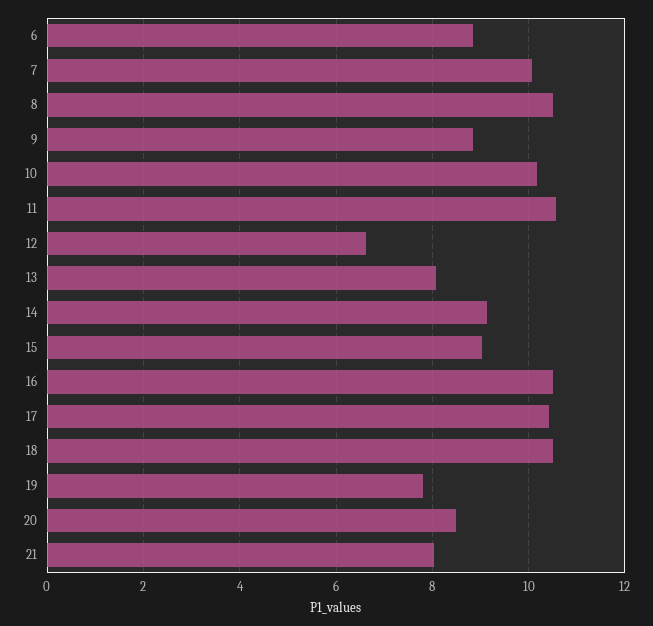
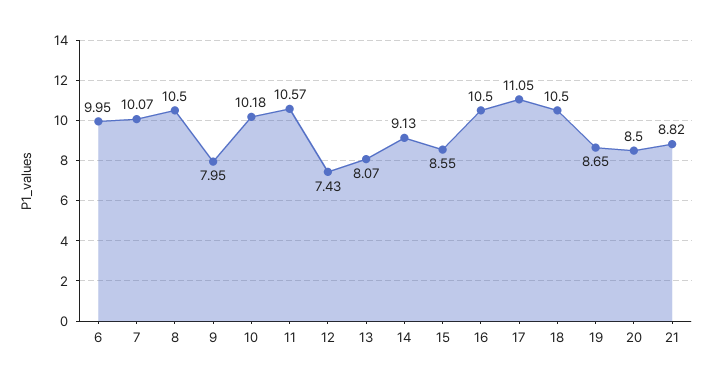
6: 8.8 -> 9.95
9: 8.8 -> 7.95
12: 6.6 -> 7.43
15: 9 -> 8.55
17: 10.4 -> 11.05
19: 7.8 -> 8.65
21: 8 -> 8.82

